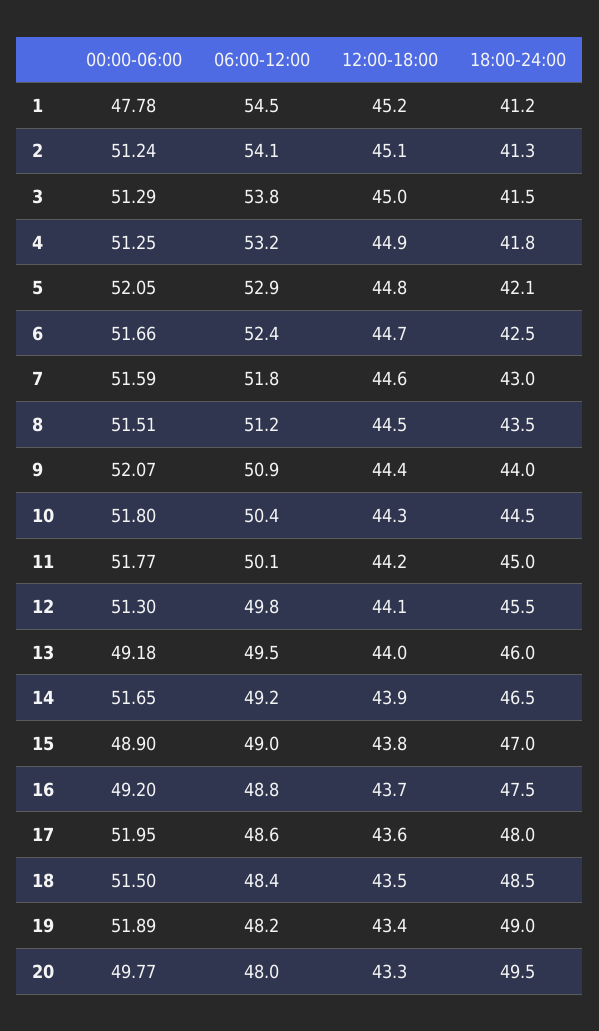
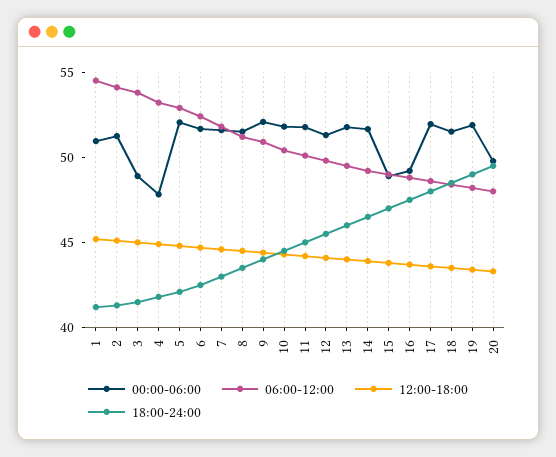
00:00-06:00, 1: 47.78 -> 51
00:00-06:00, 3: 51.29 -> 49
00:00-06:00, 4: 51.25 -> 48
00:00-06:00, 13: 49.18 -> 52

